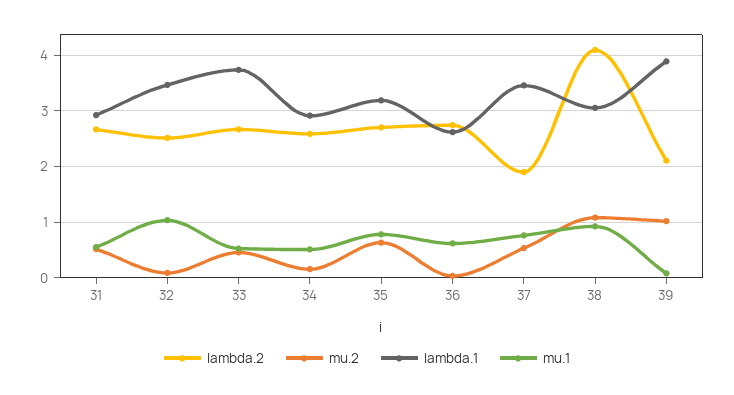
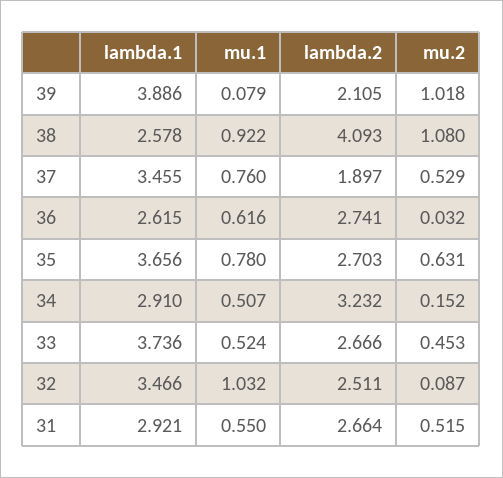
lambda.2, 34: 2.6 -> 3.232
lambda.1, 35: 3.2 -> 3.656
lambda.1, 38: 3 -> 2.578

